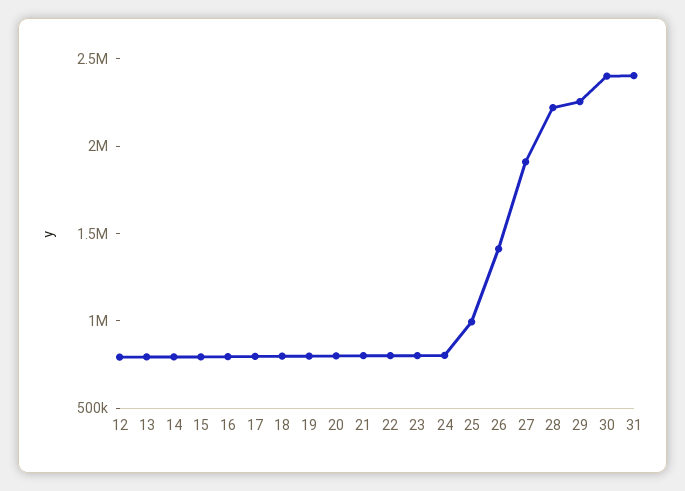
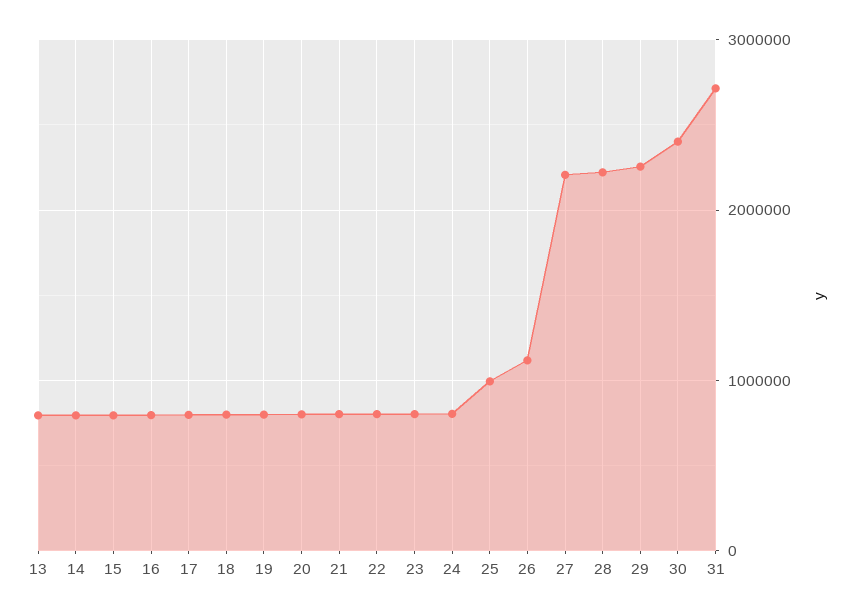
12: 800000 -> none
26: 1400000 -> 1100000
27: 1900000 -> 2200000
31: 2400000 -> 2700000

